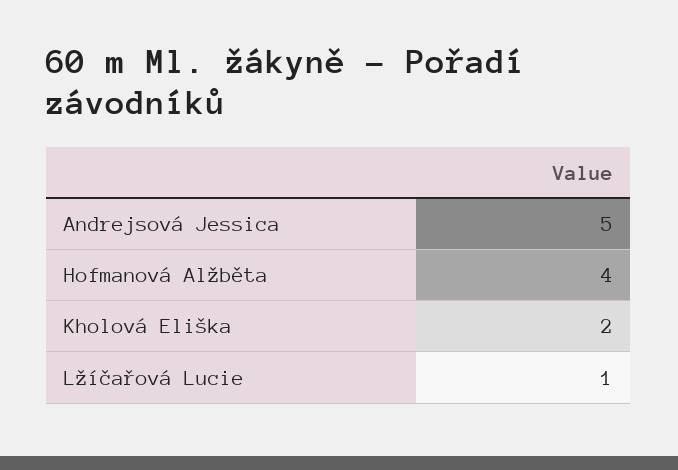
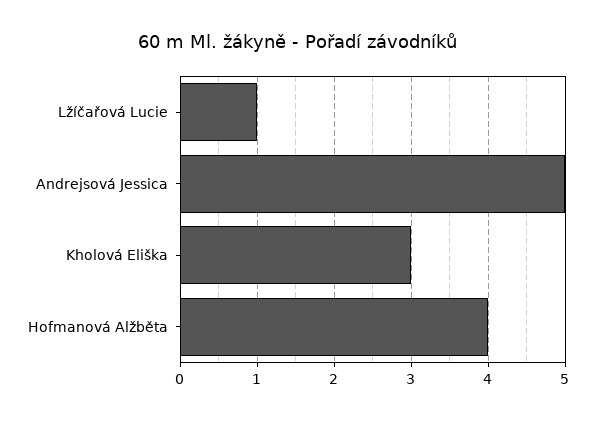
Kholová Eliška: 2 -> 3

